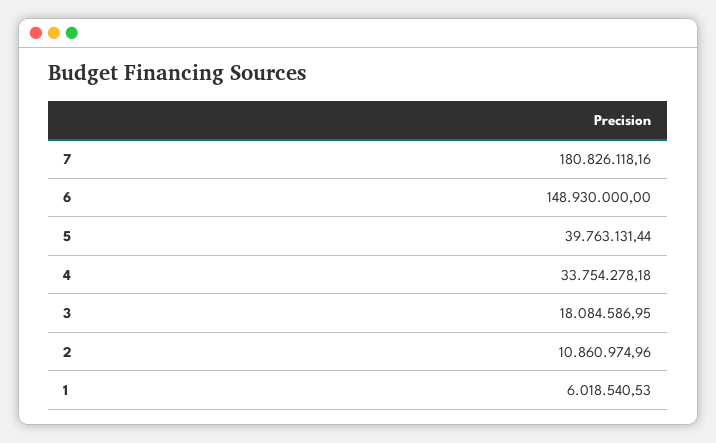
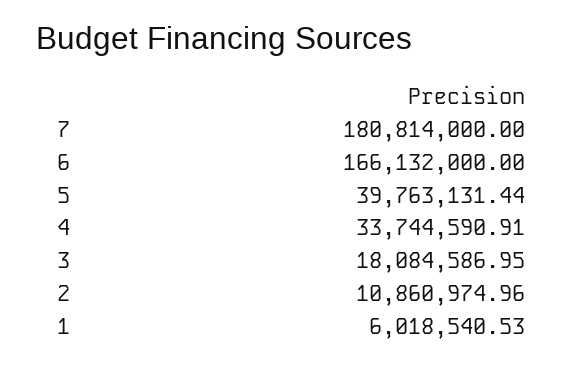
7: 180826118.16 -> 180814000
6: 148930000 -> 166132000
4: 33754278.18 -> 33744590.91

